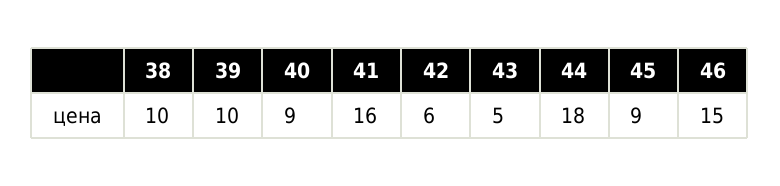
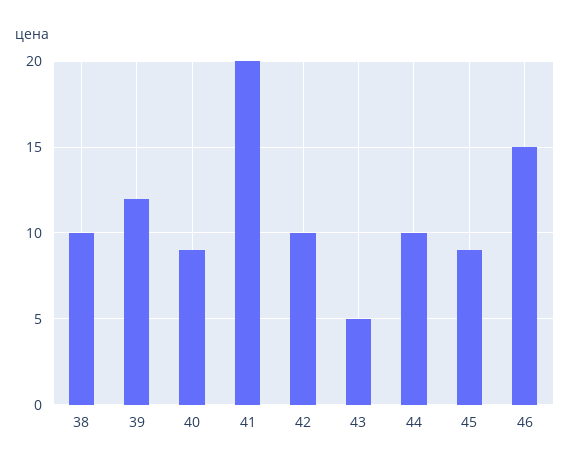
39: 10 -> 12
41: 16 -> 20
42: 6 -> 10
44: 18 -> 10

